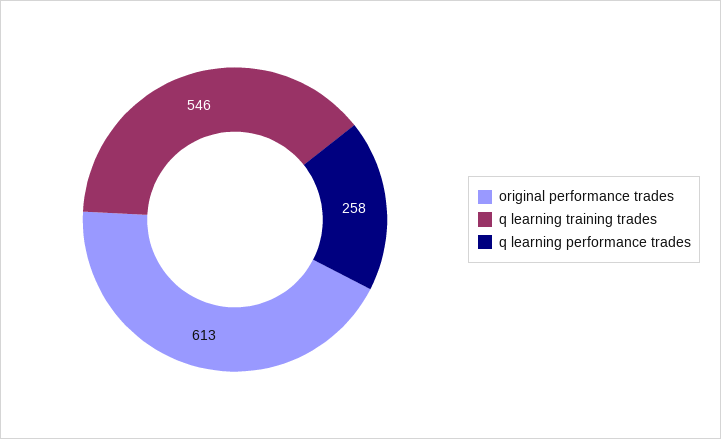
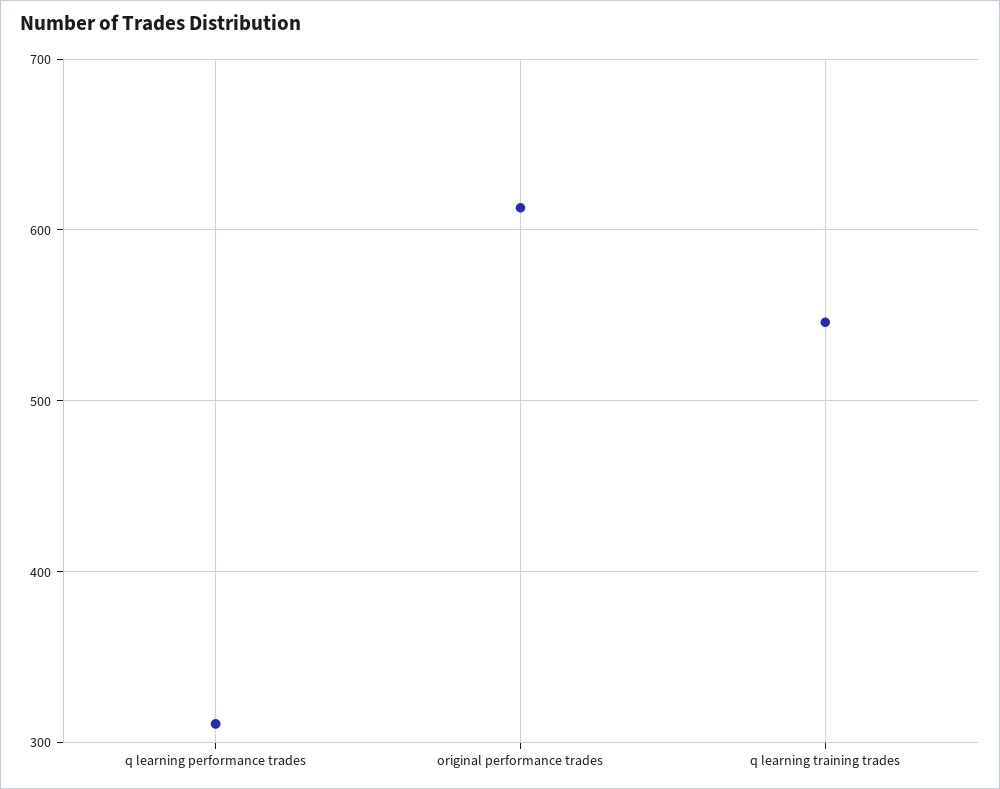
q learning performance trades: 258 -> 310

